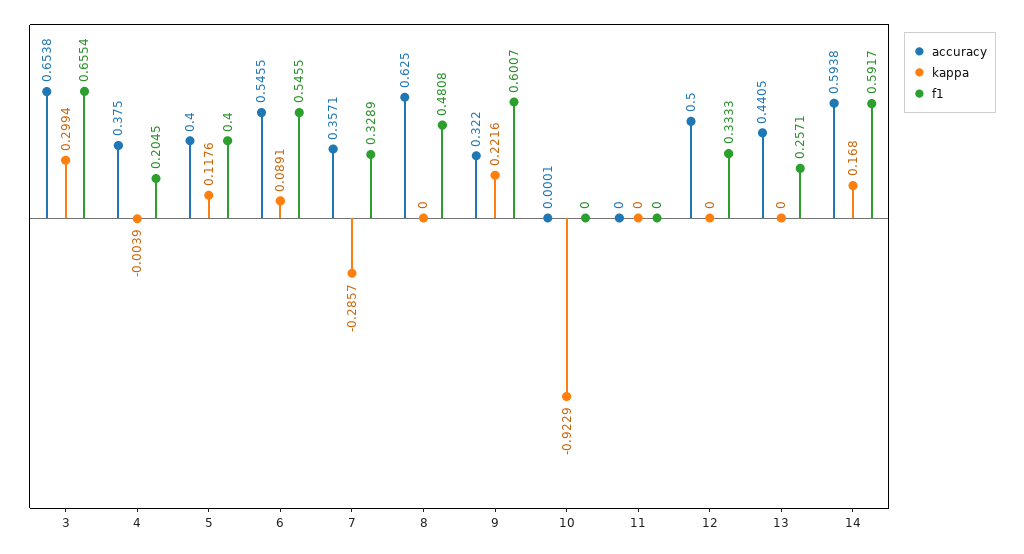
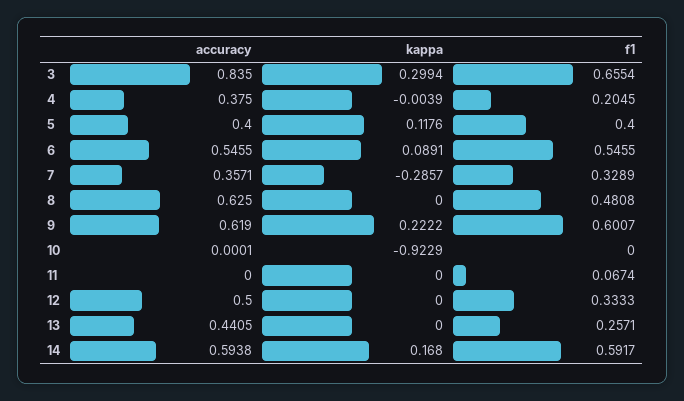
accuracy, 3: 0.6538 -> 0.835
accuracy, 9: 0.322 -> 0.619
kappa, 9: 0.2216 -> 0.2222
f1, 11: 0 -> 0.0674

